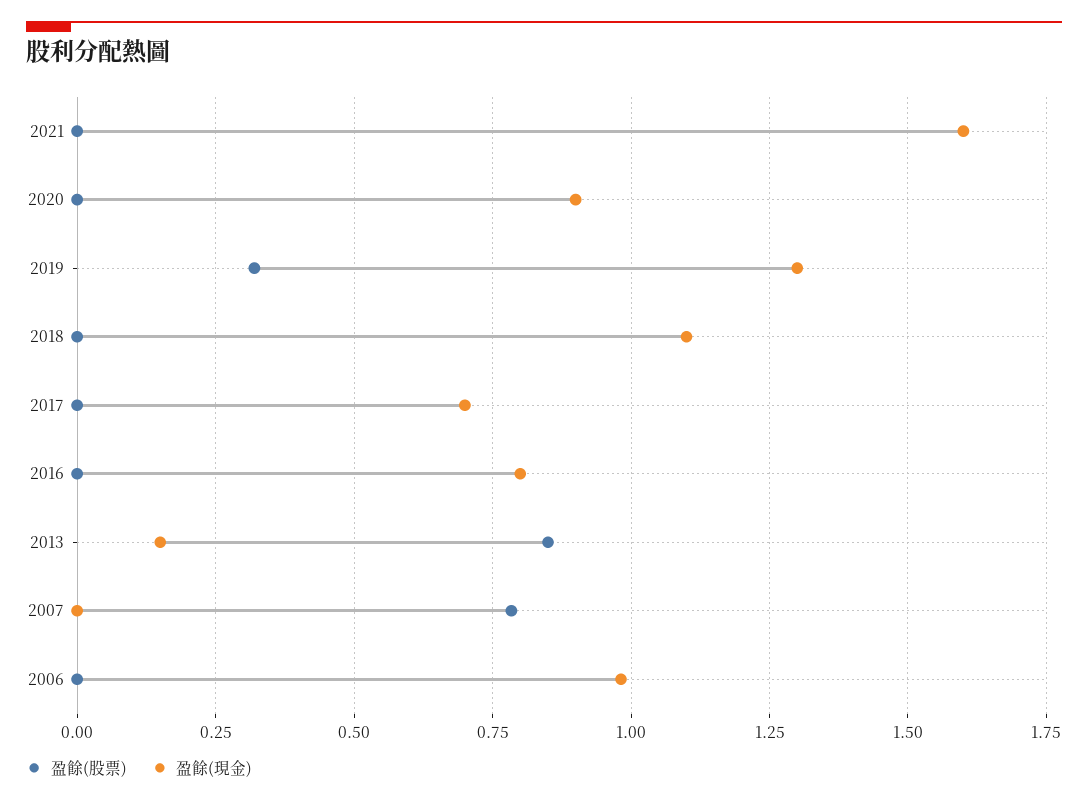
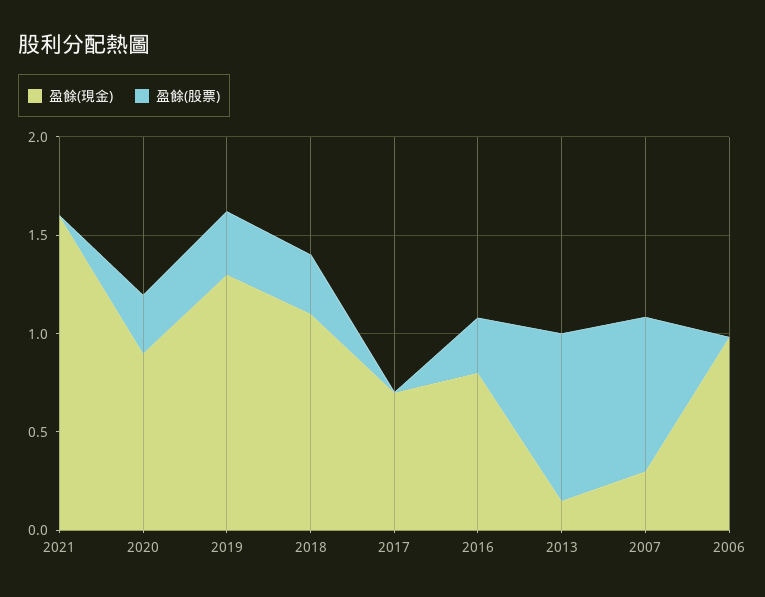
盈餘(股票), 2020: 0 -> 0.3
盈餘(股票), 2018: 0 -> 0.3
盈餘(股票), 2016: 0 -> 0.3
盈餘(現金), 2007: 0 -> 0.3

